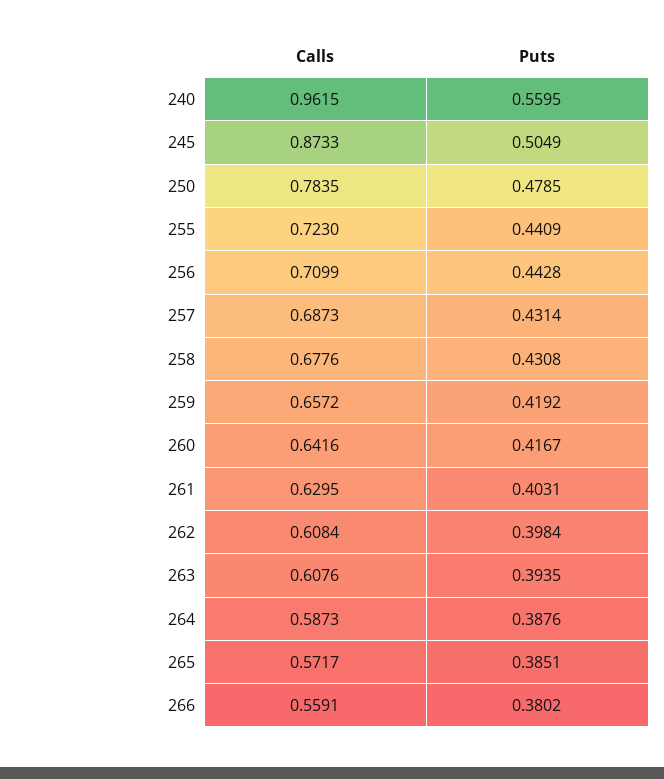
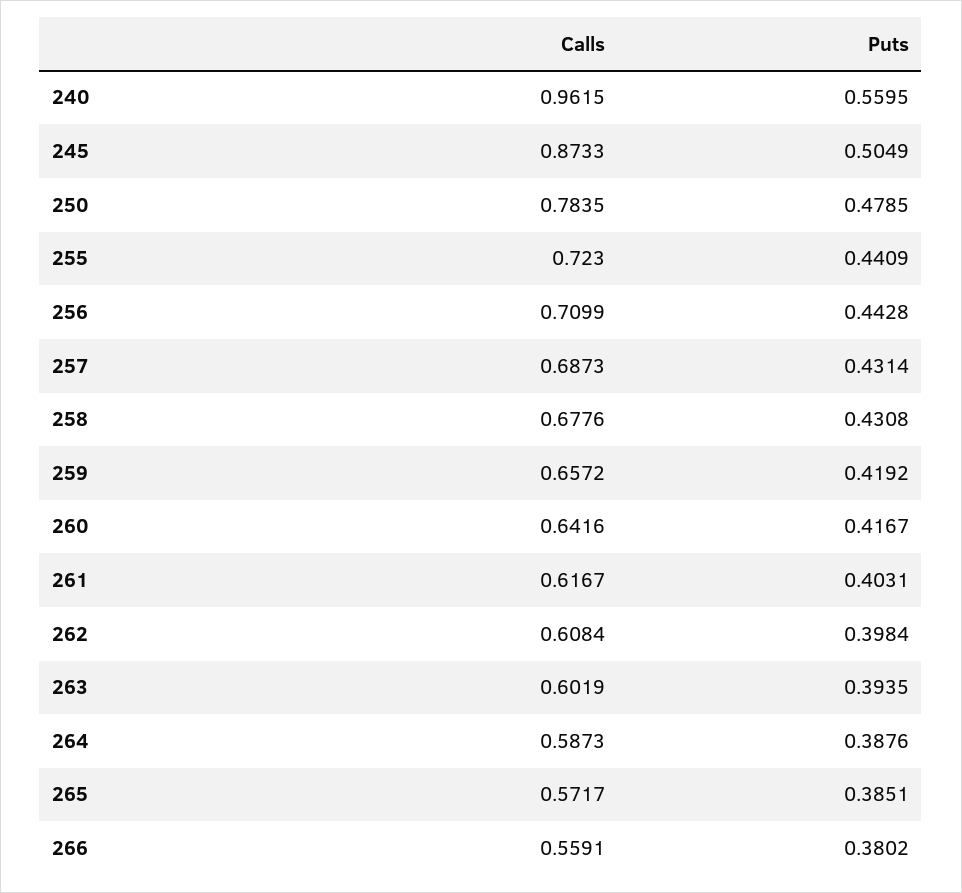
Calls, 261: 0.6295 -> 0.6167
Calls, 263: 0.6076 -> 0.6019

